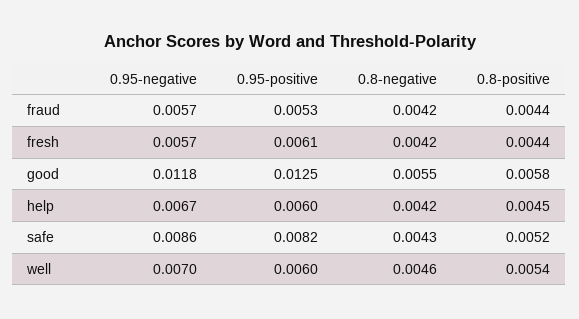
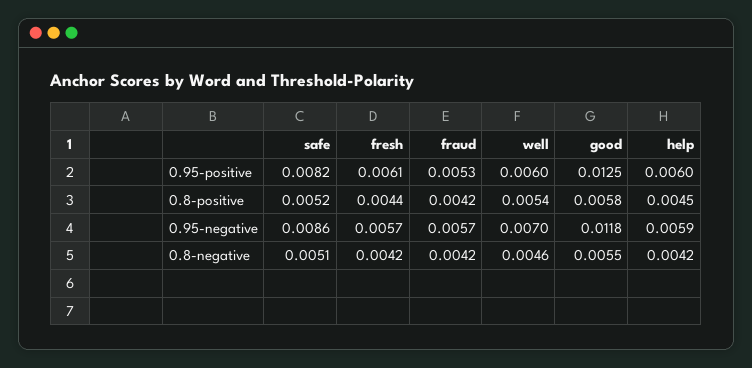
0.8-positive, fraud: 0.0044 -> 0.0042
0.95-negative, help: 0.0067 -> 0.0059
0.8-negative, safe: 0.0043 -> 0.0051

